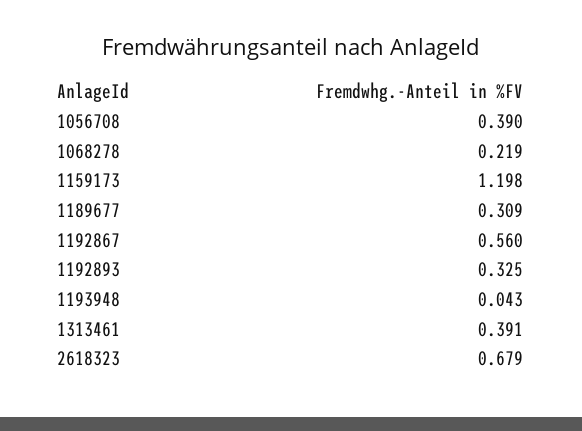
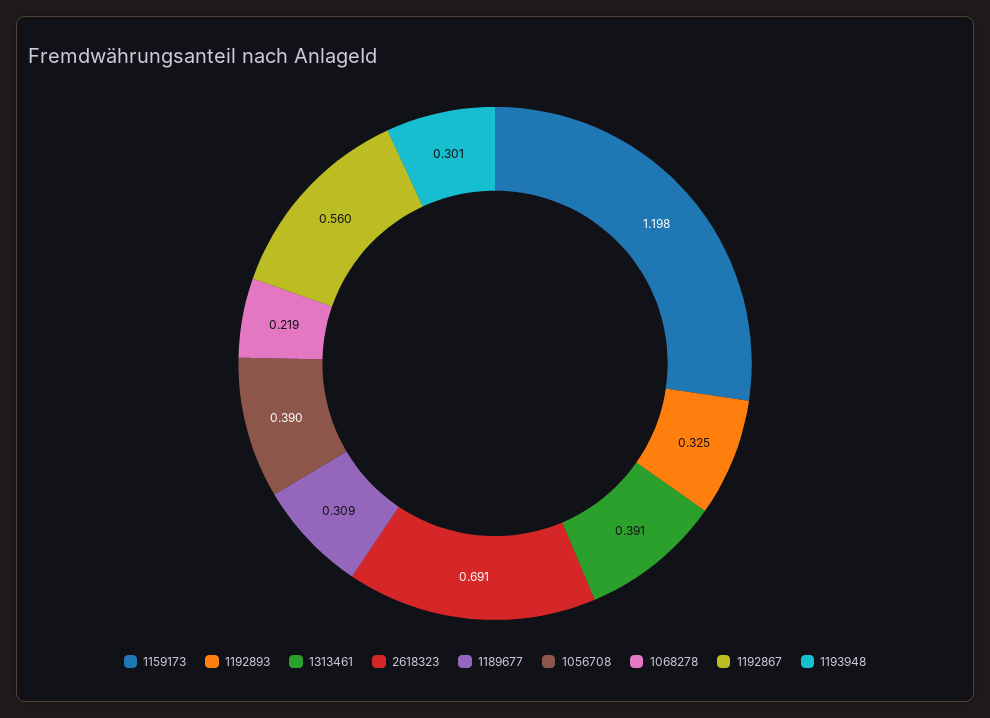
1193948: 0.043 -> 0.301
2618323: 0.679 -> 0.691

